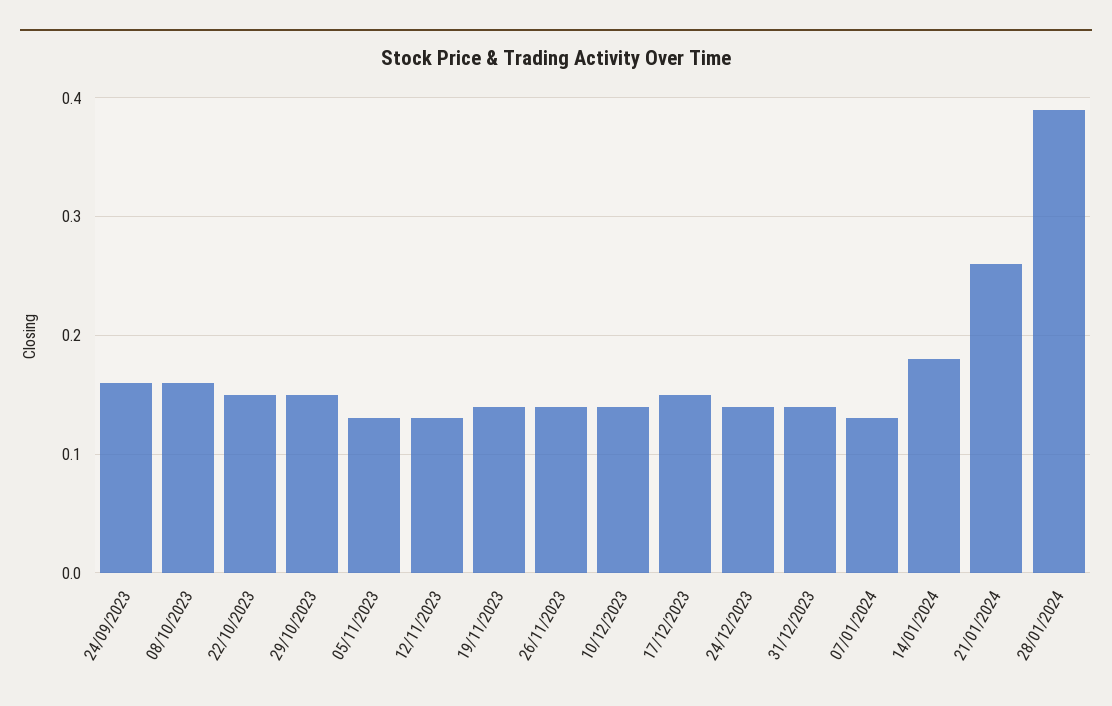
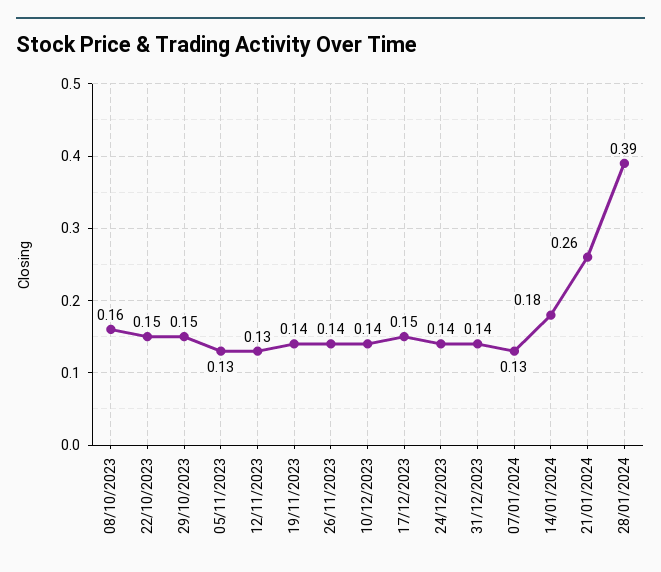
24/09/2023: 0.16 -> none

